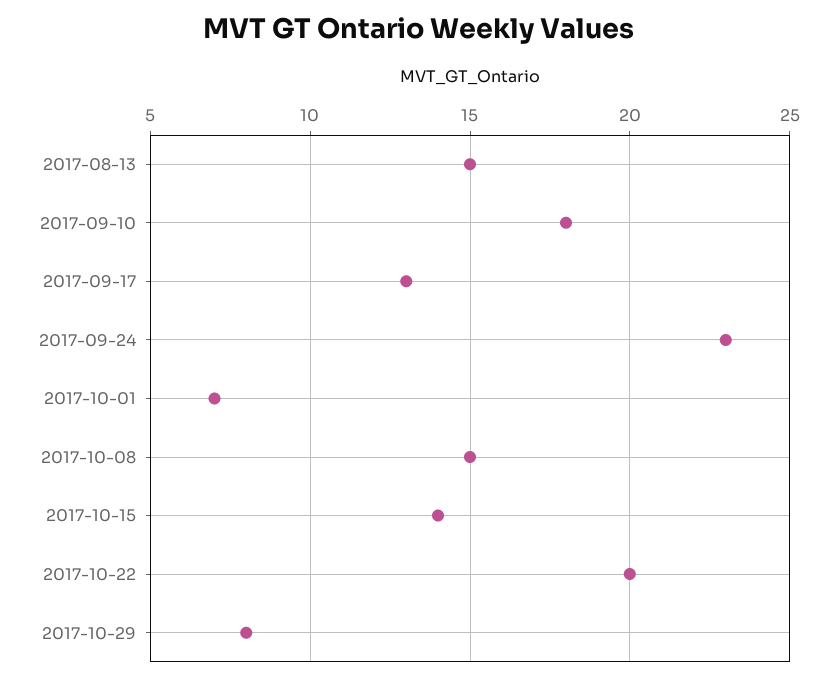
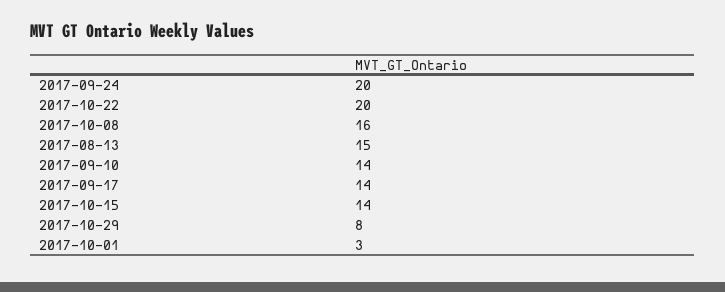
2017-09-10: 18 -> 14
2017-09-17: 13 -> 14
2017-09-24: 23 -> 20
2017-10-01: 7 -> 3
2017-10-08: 15 -> 16

